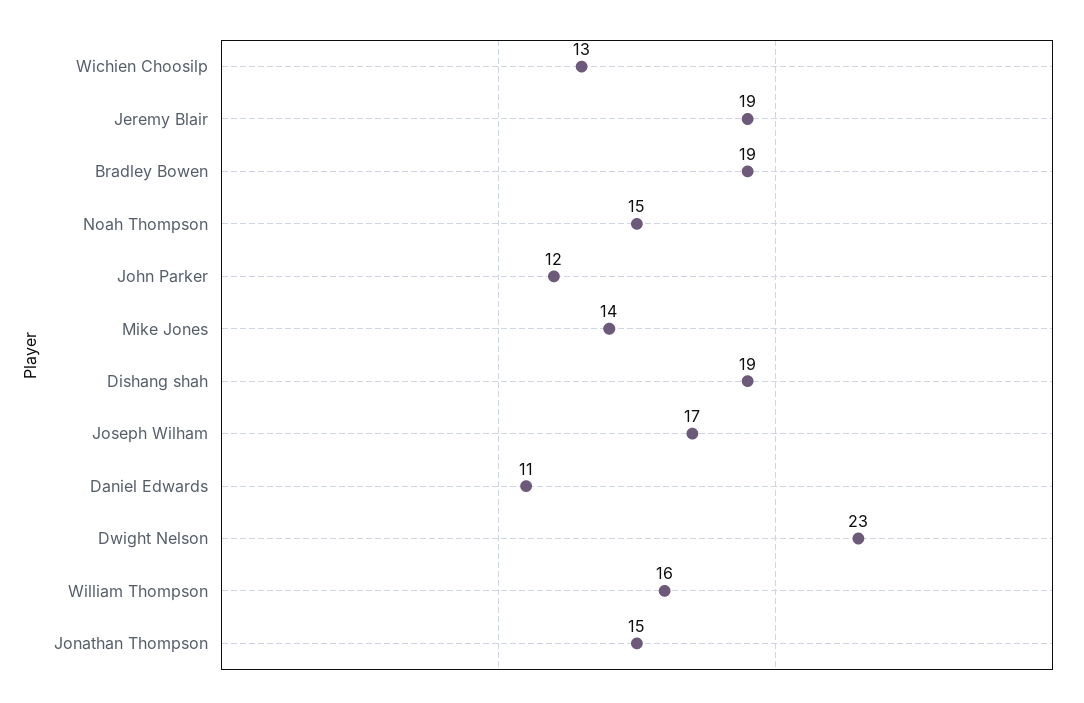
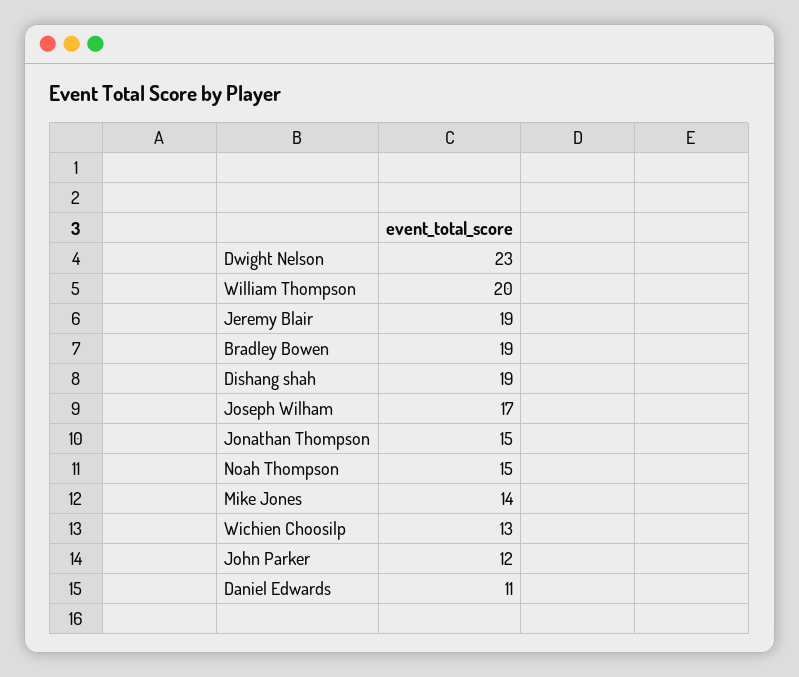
William Thompson: 16 -> 20

